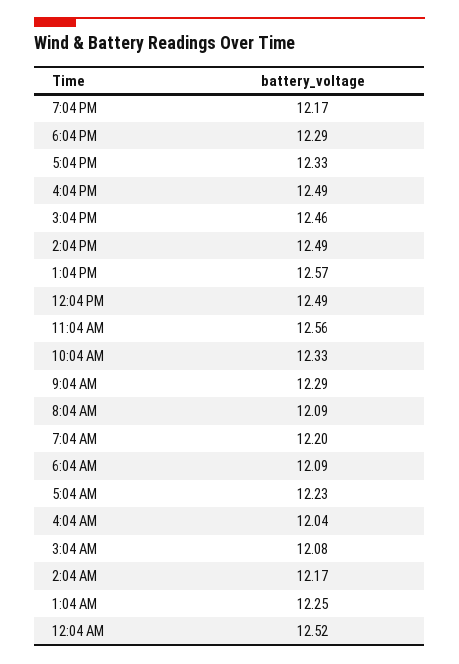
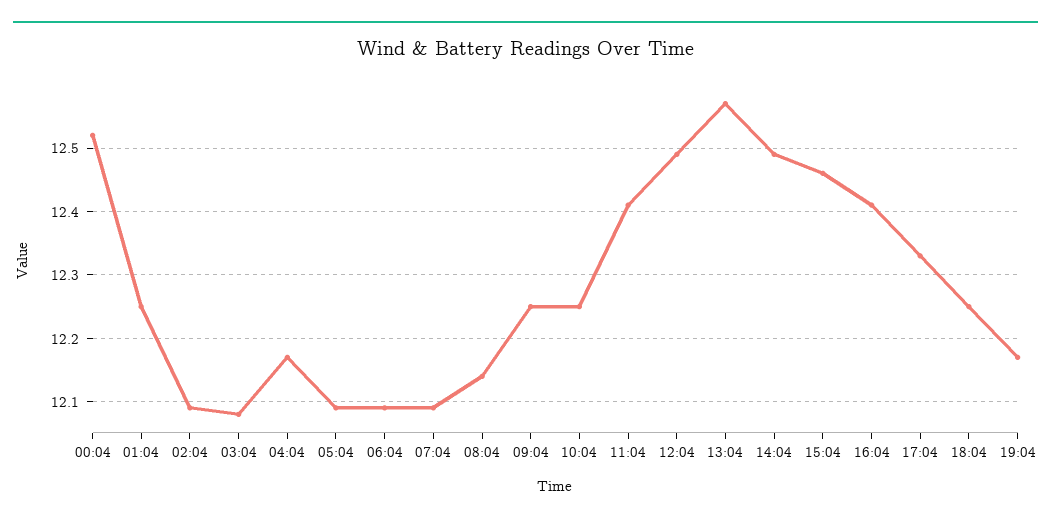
6:04 PM: 12.29 -> 12.25
4:04 PM: 12.49 -> 12.41
11:04 AM: 12.56 -> 12.41
10:04 AM: 12.33 -> 12.25
9:04 AM: 12.29 -> 12.25
8:04 AM: 12.09 -> 12.14
7:04 AM: 12.2 -> 12.09
5:04 AM: 12.23 -> 12.09
4:04 AM: 12.04 -> 12.17
2:04 AM: 12.17 -> 12.09

